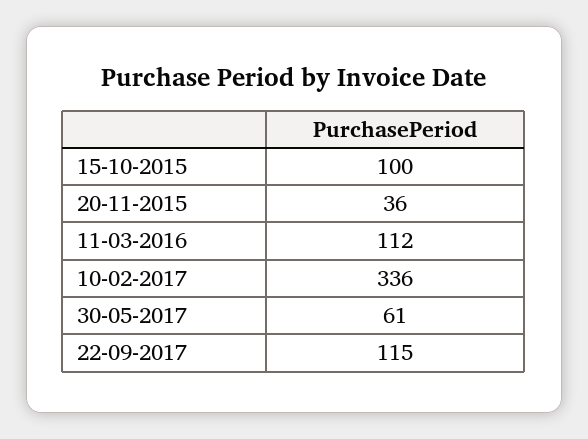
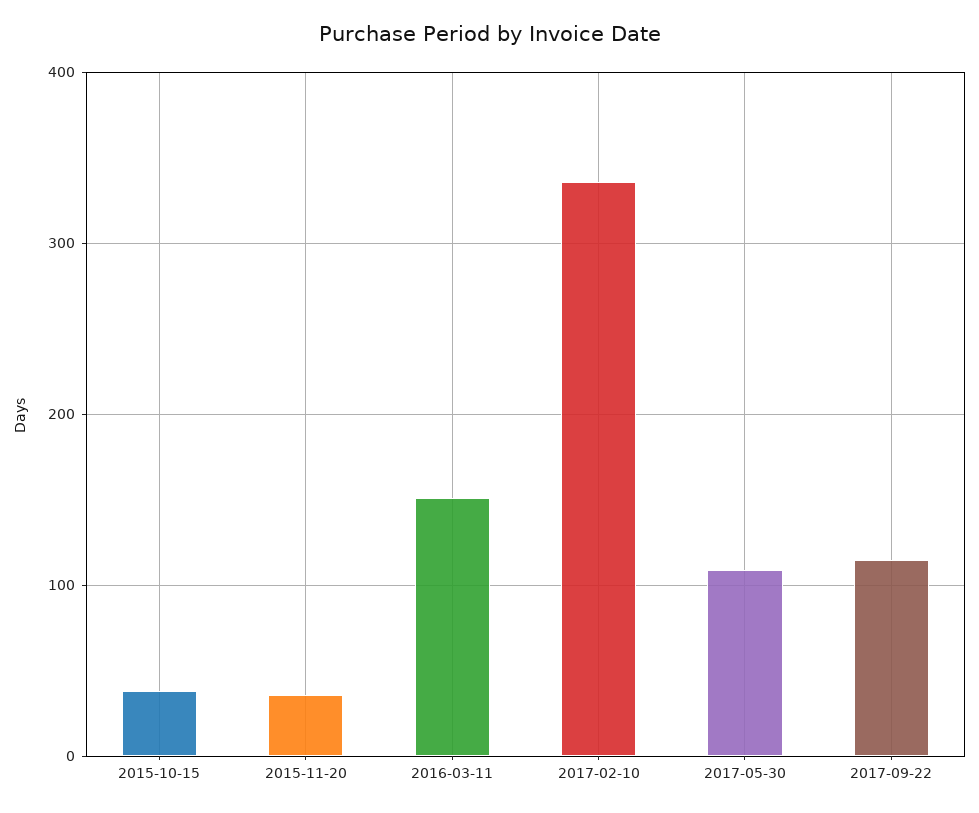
15-10-2015: 100 -> 40
11-03-2016: 112 -> 150
30-05-2017: 61 -> 110

